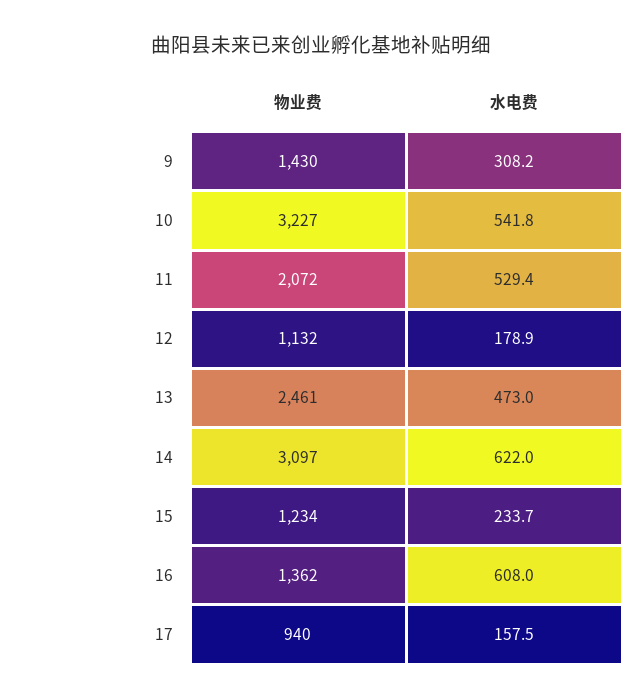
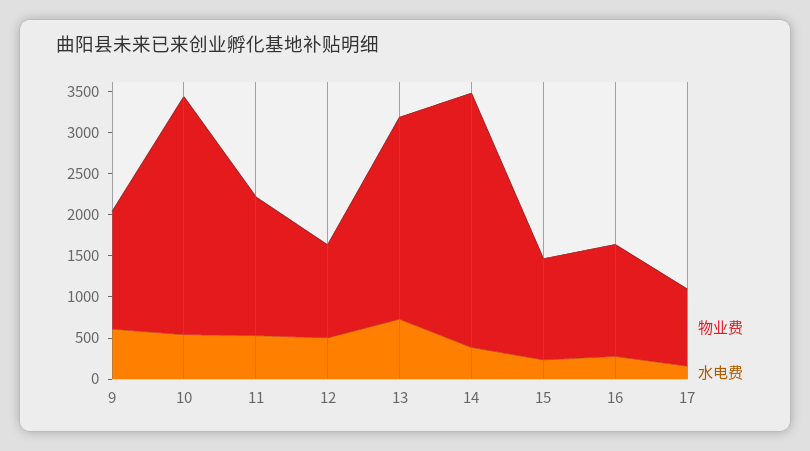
水电费, 9: 308.2 -> 600
物业费, 10: 3227 -> 2900
物业费, 11: 2072 -> 1700
水电费, 12: 178.9 -> 500
水电费, 13: 473 -> 700
水电费, 14: 622 -> 400
水电费, 16: 608 -> 300

